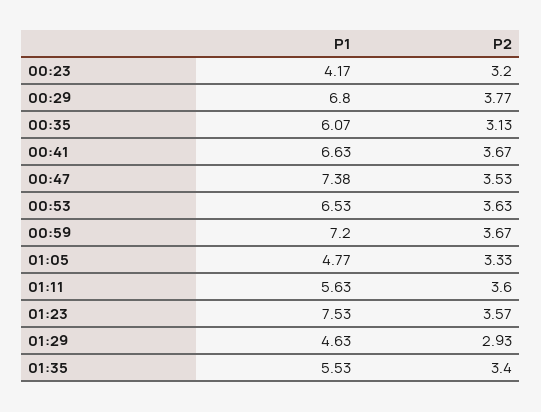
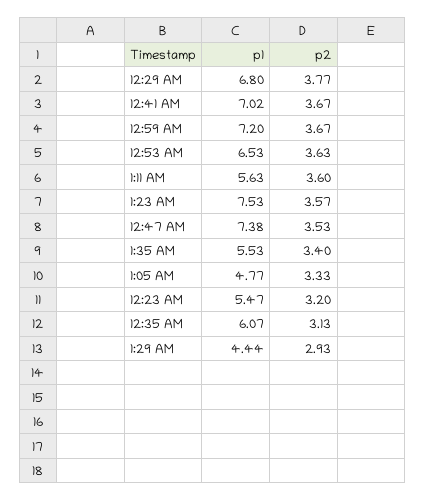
P1, 00:23: 4.17 -> 5.47
P1, 00:41: 6.63 -> 7.02
P1, 01:29: 4.63 -> 4.44

